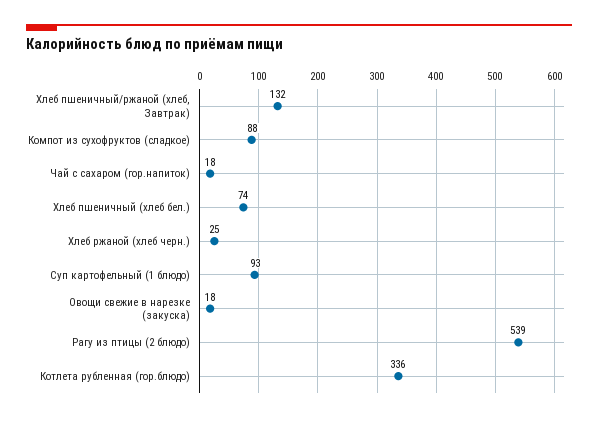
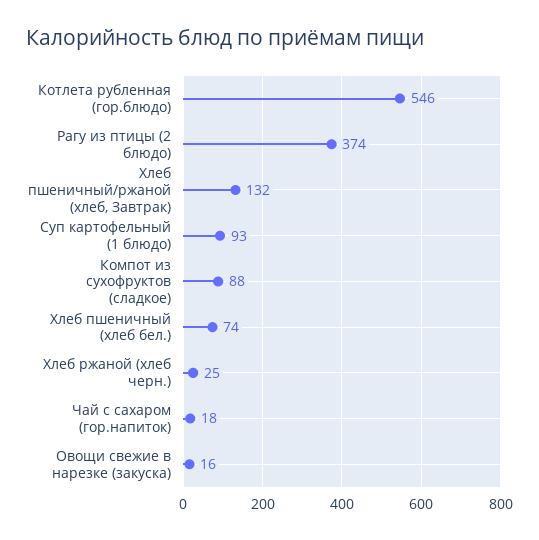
Овощи свежие в нарезке (закуска): 18 -> 16
Рагу из птицы (2 блюдо): 539 -> 374
Котлета рубленная (гор.блюдо): 336 -> 546

